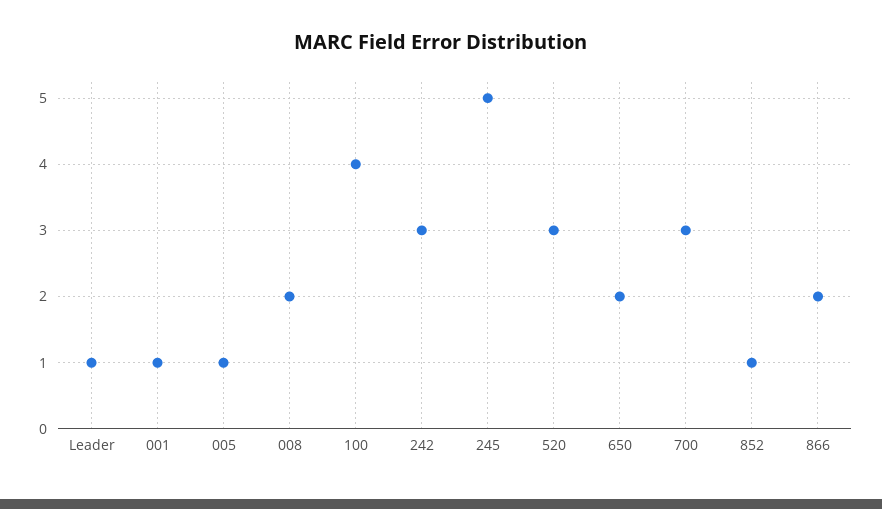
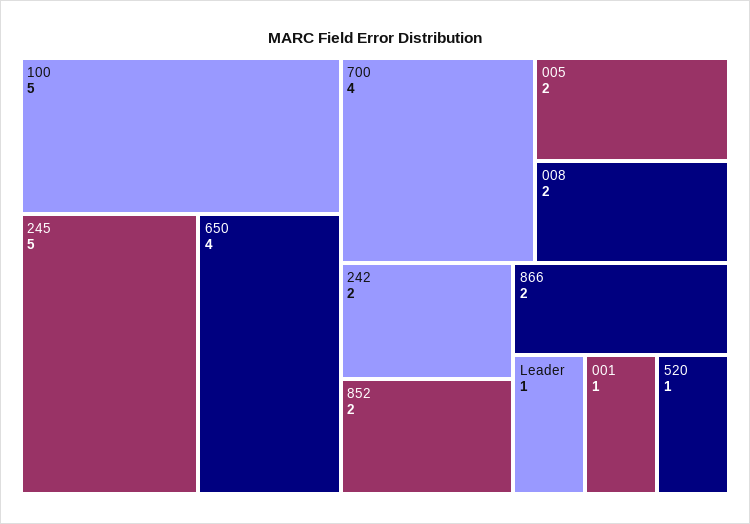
005: 1 -> 2
100: 4 -> 5
242: 3 -> 2
520: 3 -> 1
650: 2 -> 4
700: 3 -> 4
852: 1 -> 2

